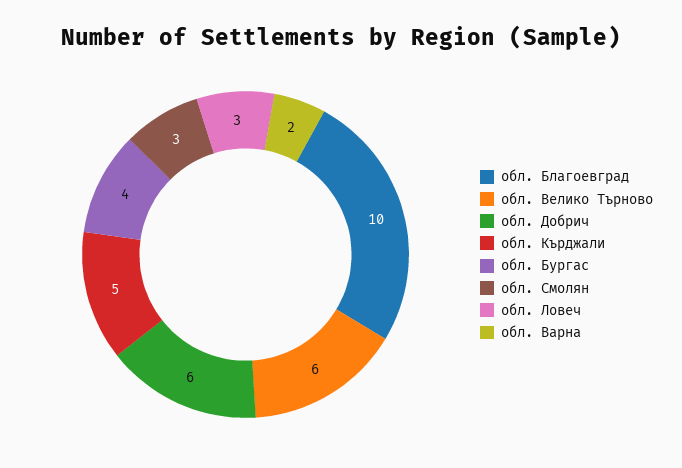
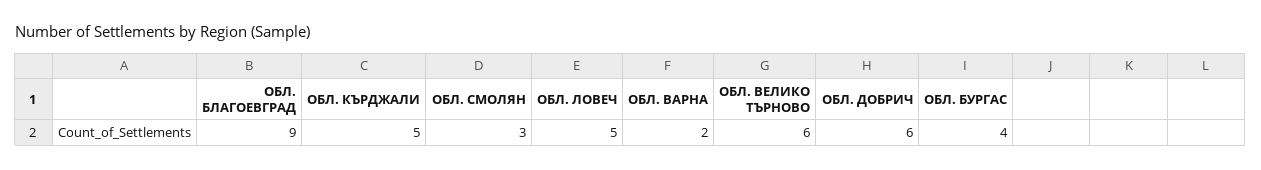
обл. Благоевград: 10 -> 9
обл. Ловеч: 3 -> 5

